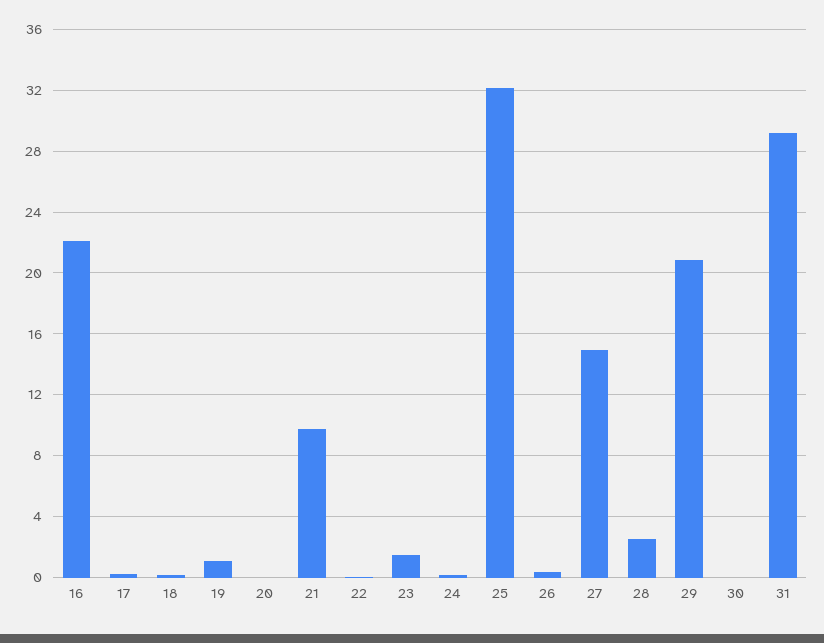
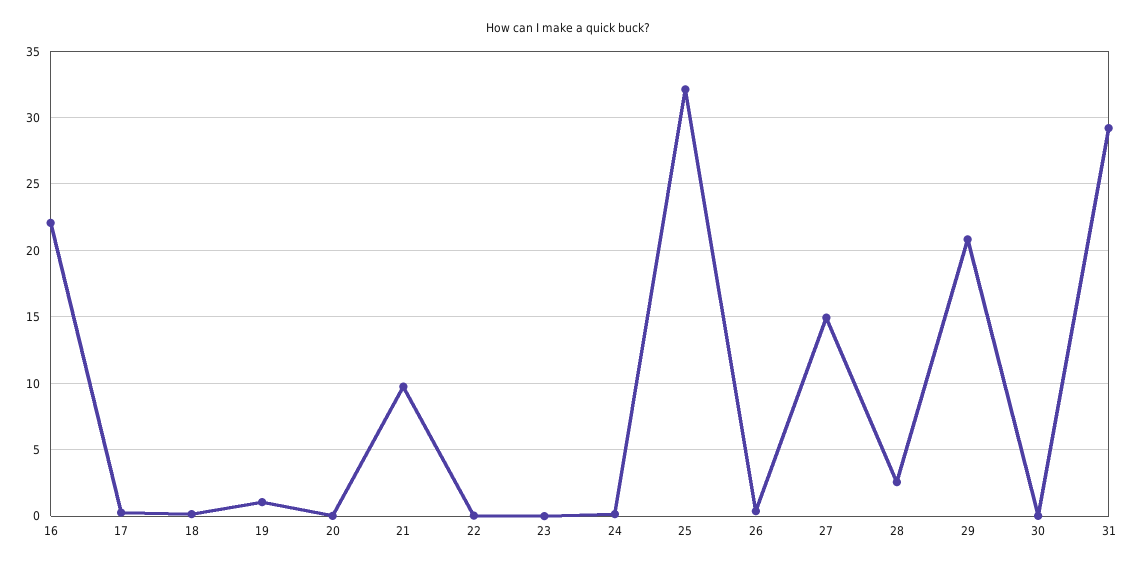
23: 1.5 -> 0

